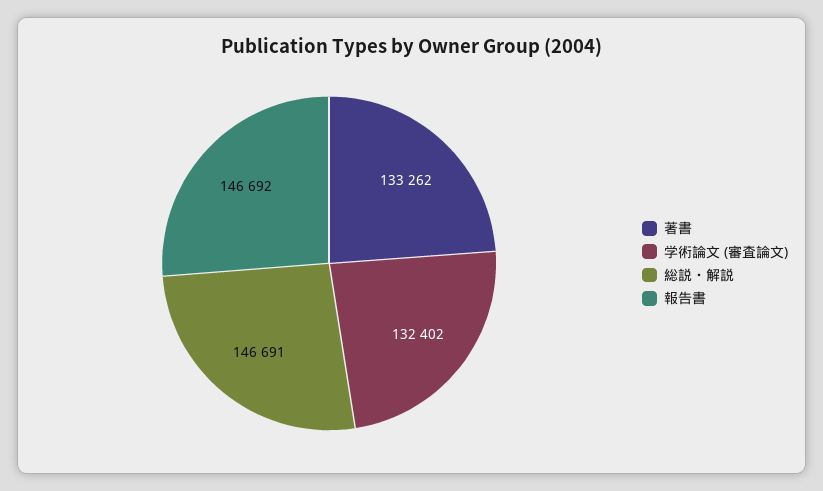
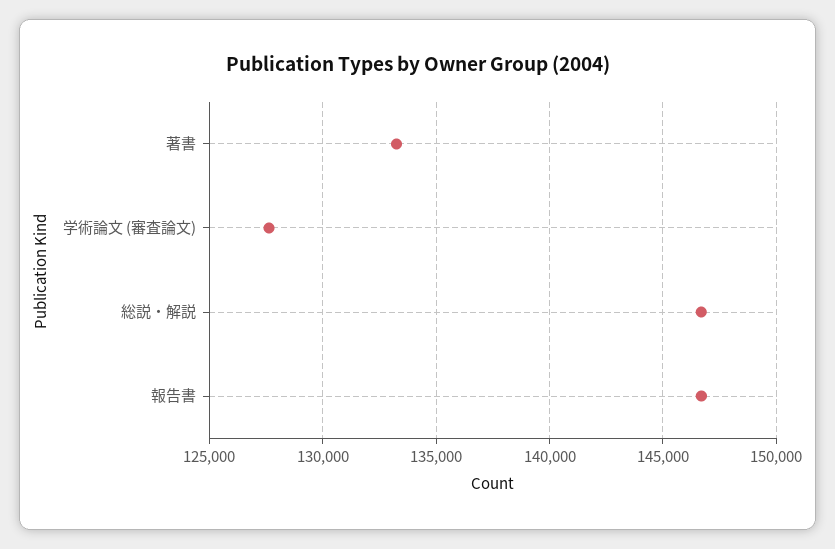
学術論文 (審査論文): 132402 -> 127500

